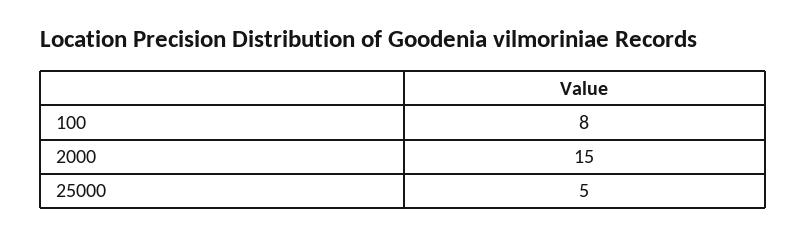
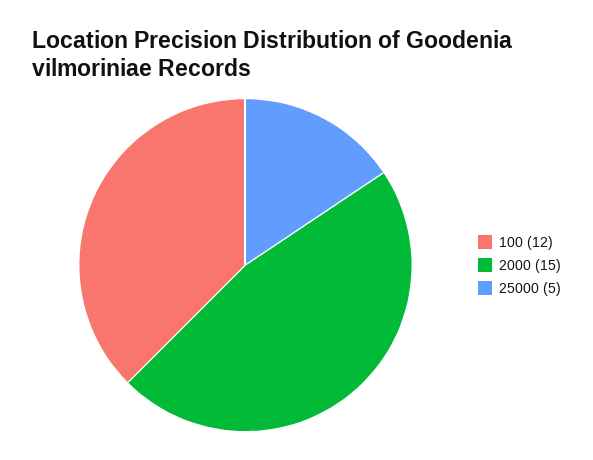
100: 8 -> 12

